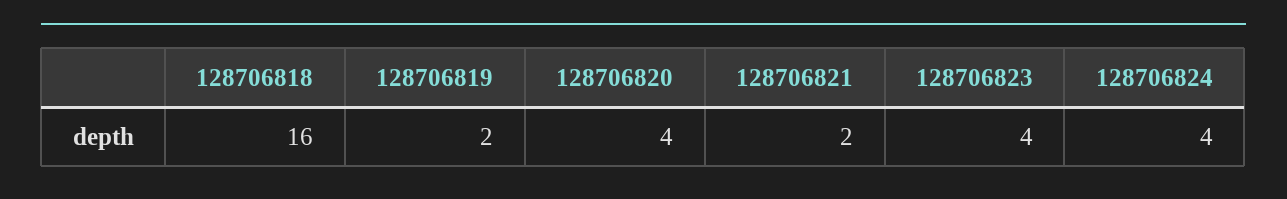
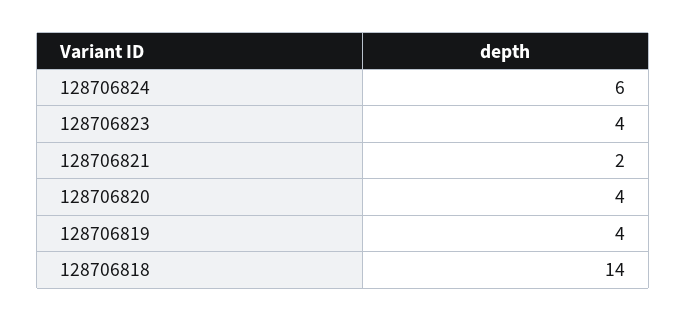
128706818: 16 -> 14
128706819: 2 -> 4
128706824: 4 -> 6

